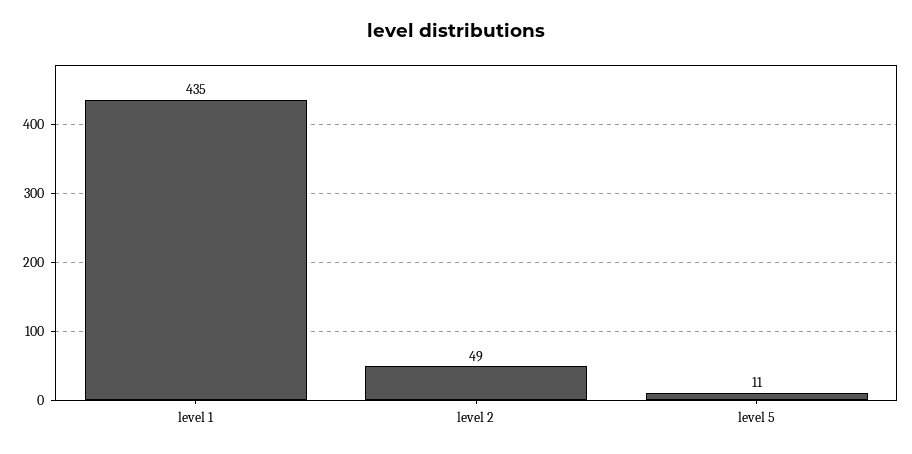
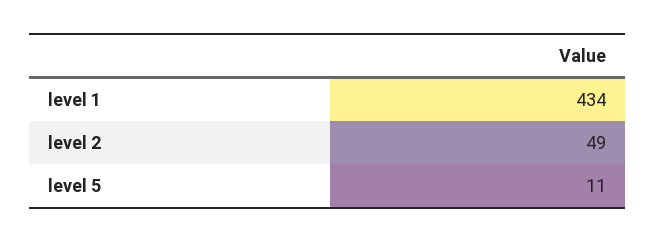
level 1: 435 -> 434

